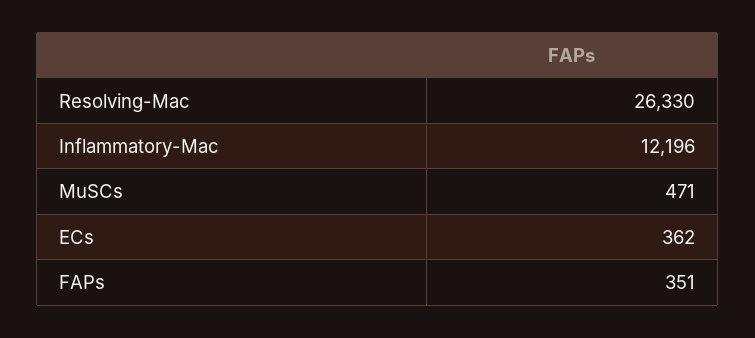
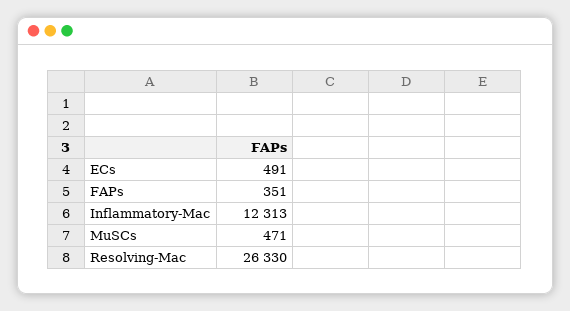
Inflammatory-Mac: 12196 -> 12313
ECs: 362 -> 491

